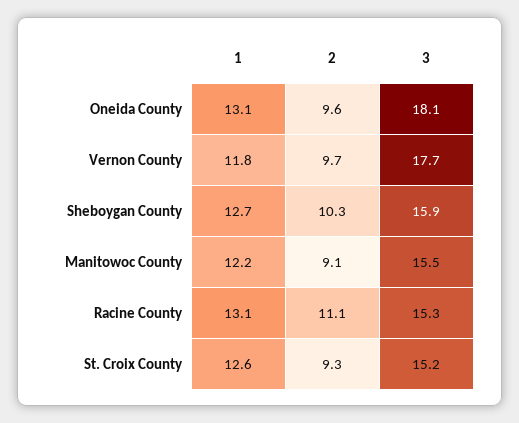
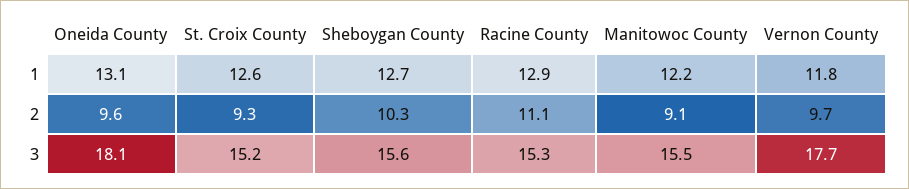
3, Sheboygan County: 15.9 -> 15.6
1, Racine County: 13.1 -> 12.9

